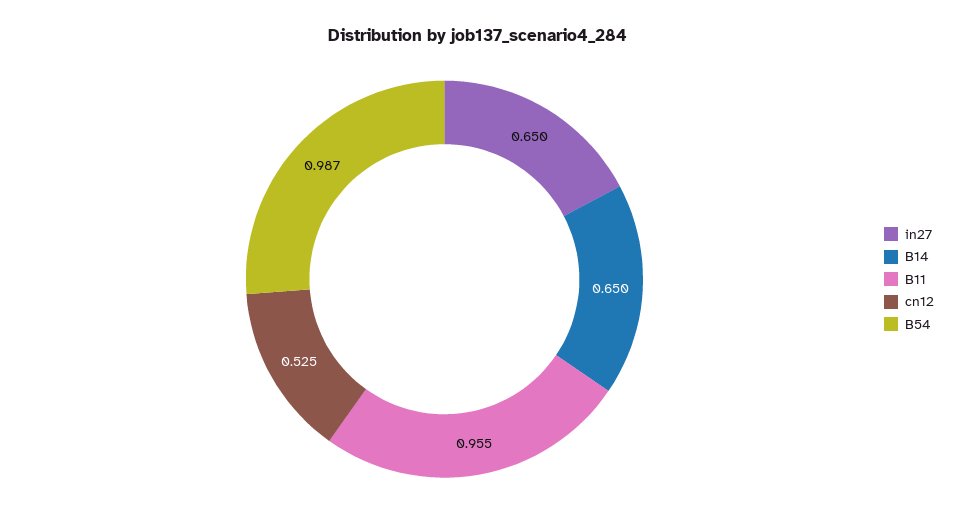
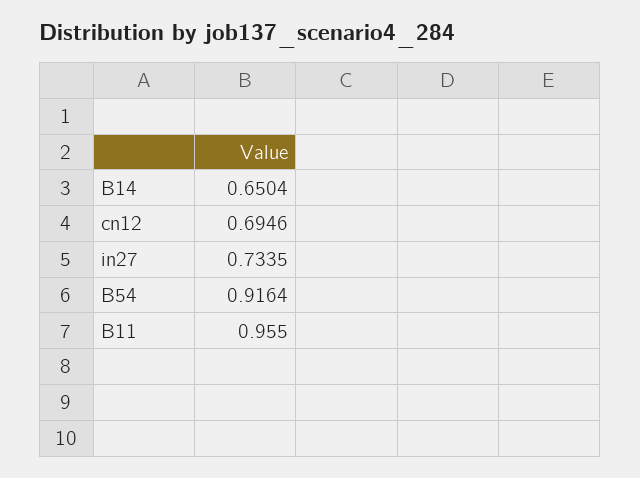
in27: 0.65 -> 0.7335
cn12: 0.525 -> 0.6946
B54: 0.987 -> 0.9164

